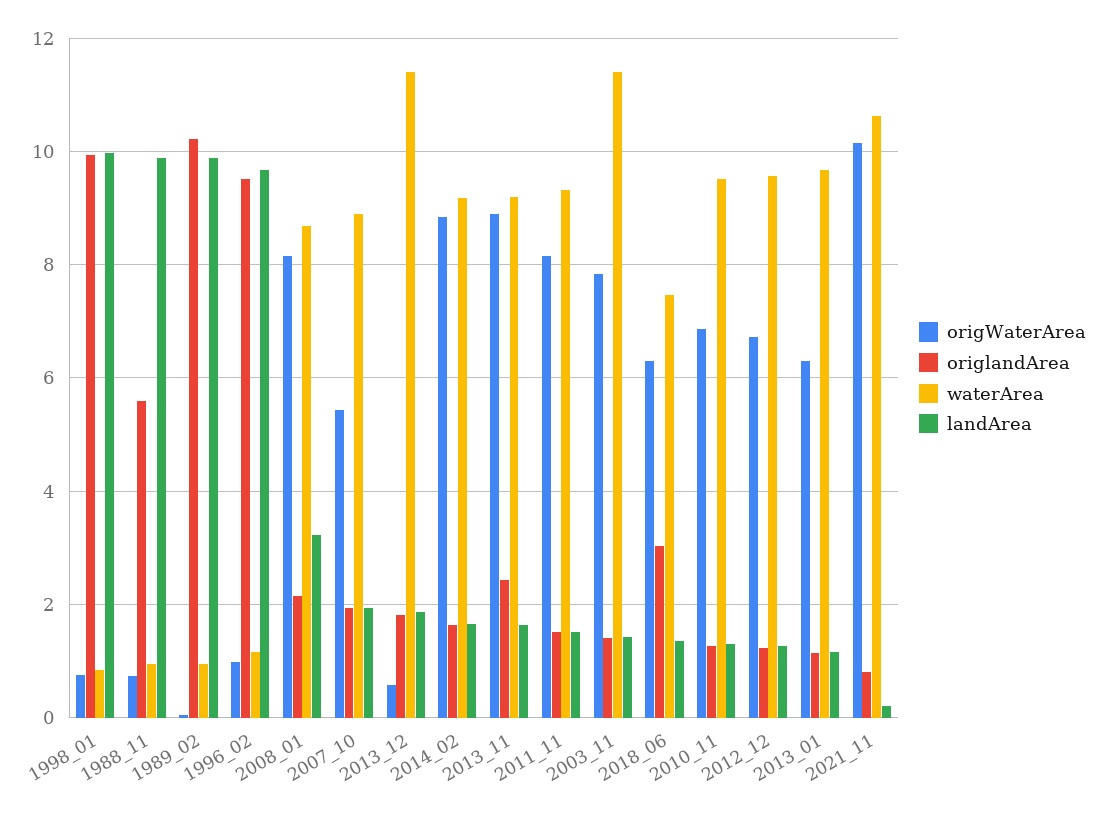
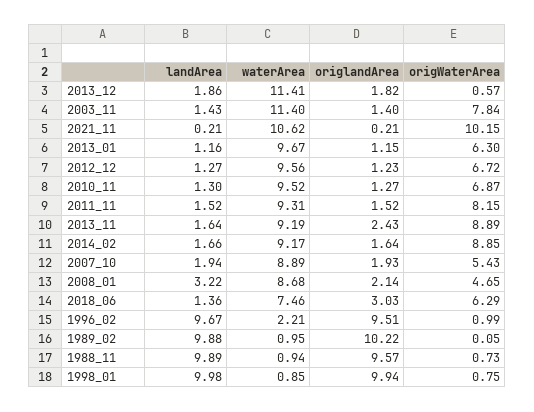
origlandArea, 1988_11: 5.6 -> 9.57
waterArea, 1996_02: 1.2 -> 2.21
origWaterArea, 2008_01: 8.2 -> 4.65
origlandArea, 2021_11: 0.8 -> 0.21

